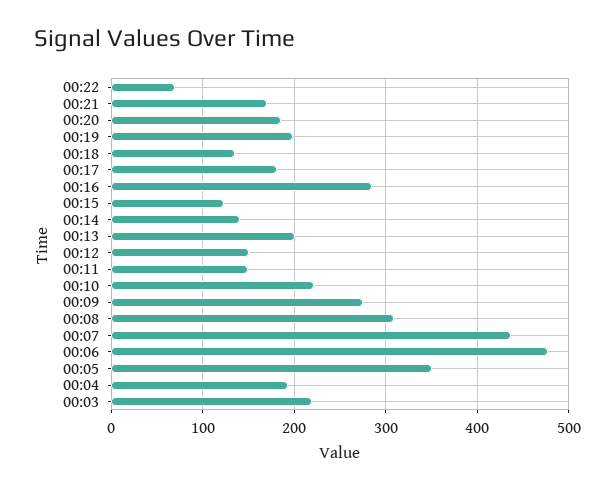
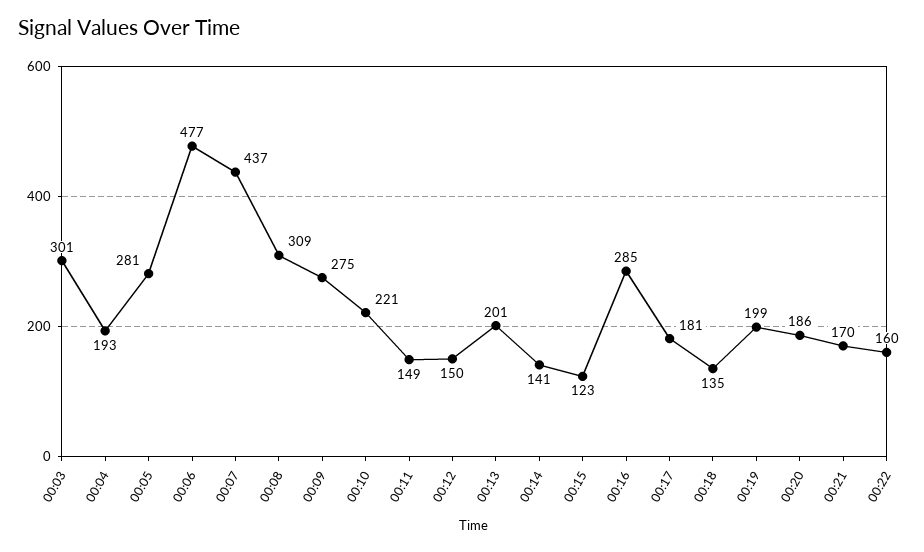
00:22: 70 -> 160
00:05: 350 -> 281
00:03: 220 -> 301

